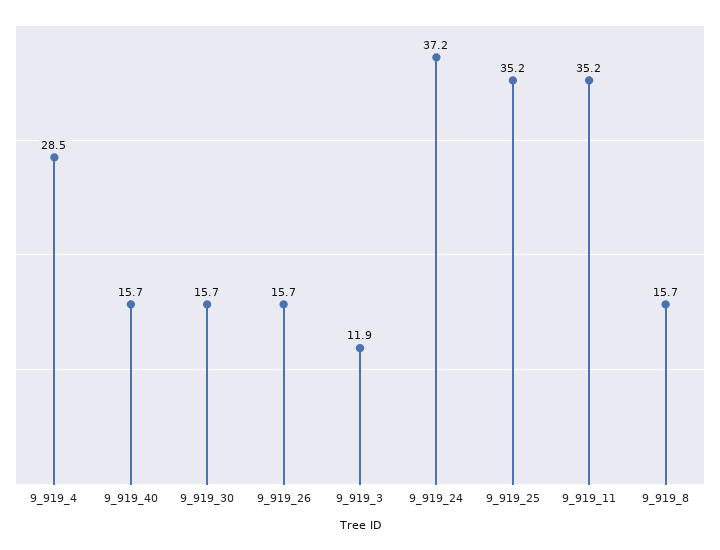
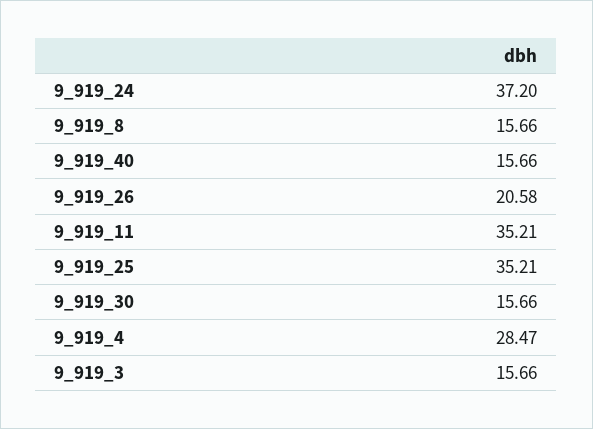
9_919_26: 15.7 -> 20.58
9_919_3: 11.9 -> 15.66

